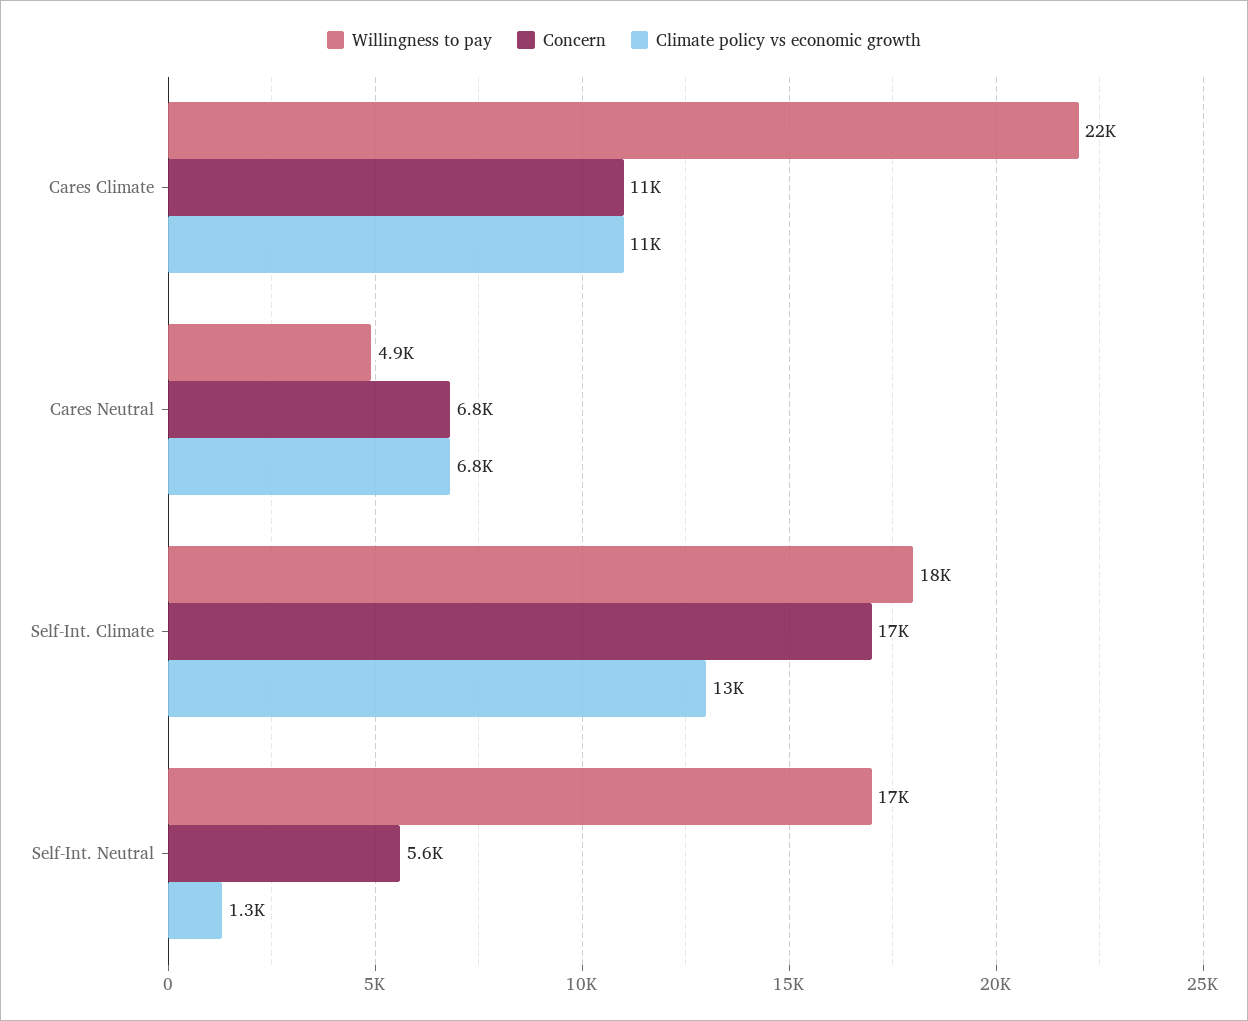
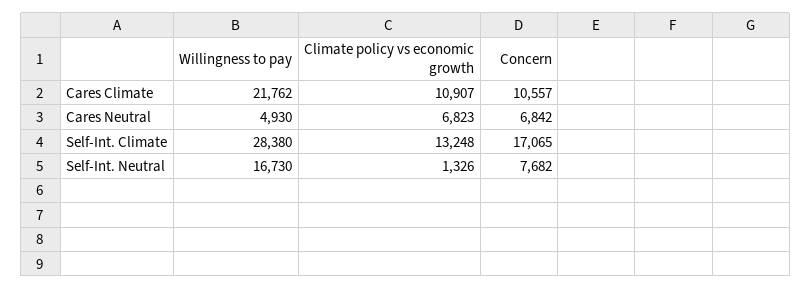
Willingness to pay, Self-Int. Climate: 18000 -> 28380
Concern, Self-Int. Neutral: 5600 -> 7682

